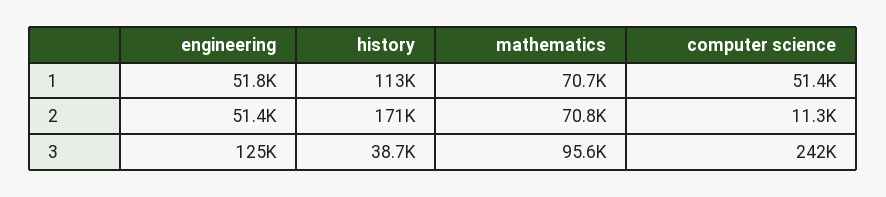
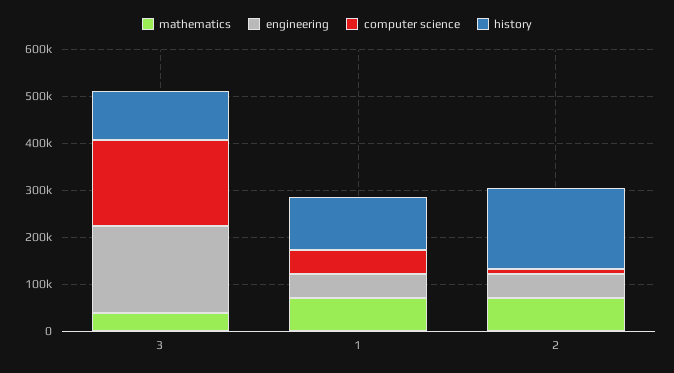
engineering, 3: 125000 -> 180000
history, 3: 38700 -> 100000
mathematics, 3: 95600 -> 40000
computer science, 3: 242000 -> 180000

